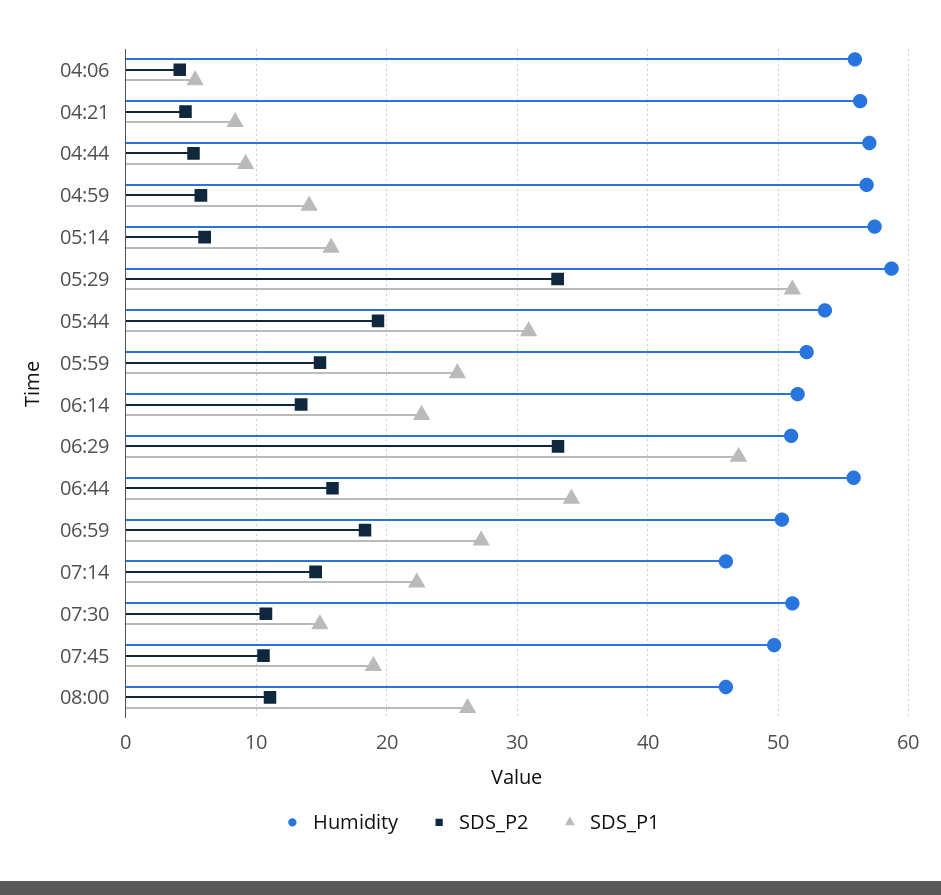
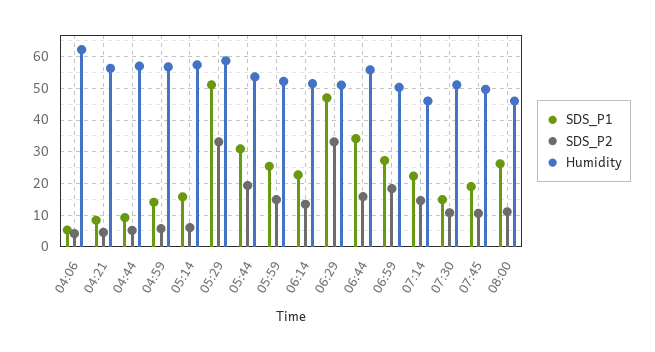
Humidity, 04:06: 56 -> 62

